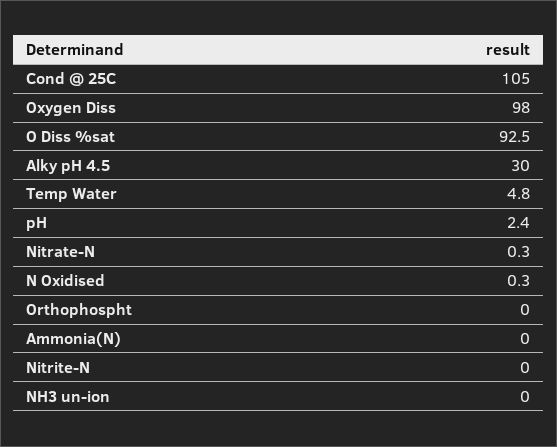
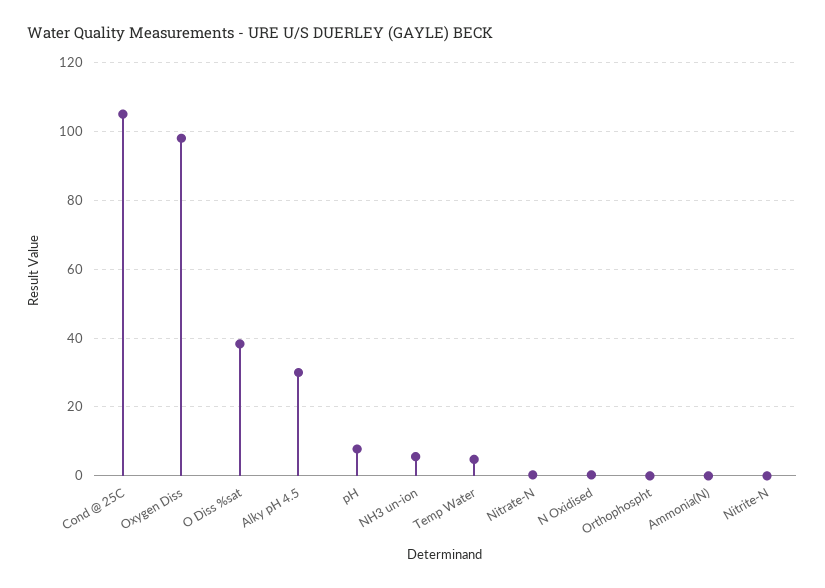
O Diss %sat: 92.5 -> 38
pH: 2.4 -> 8
NH3 un-ion: 0 -> 6

